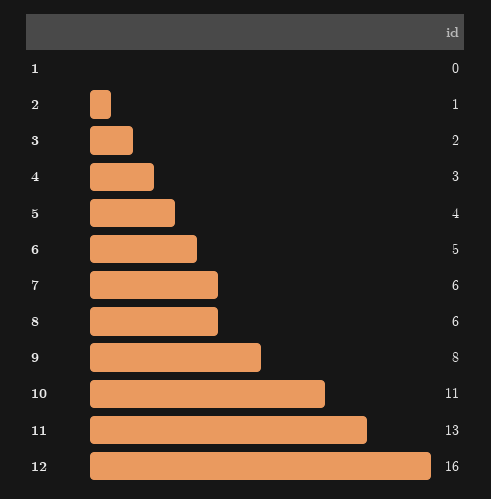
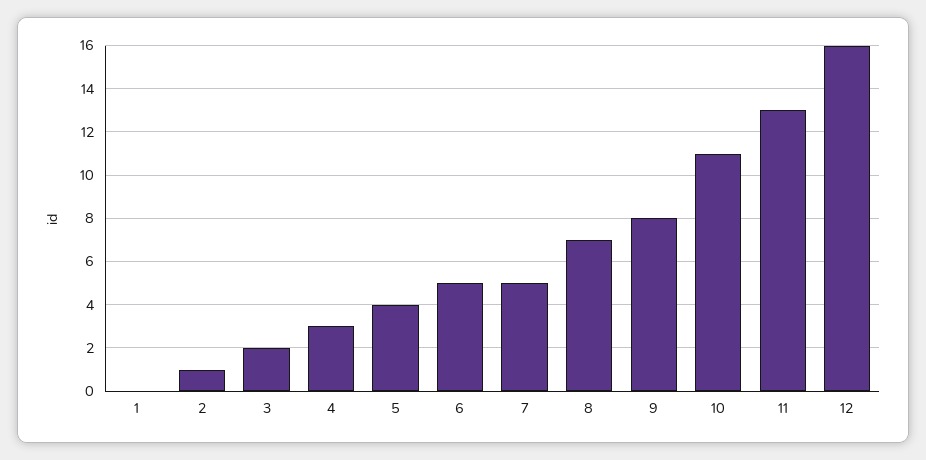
7: 6 -> 5
8: 6 -> 7

